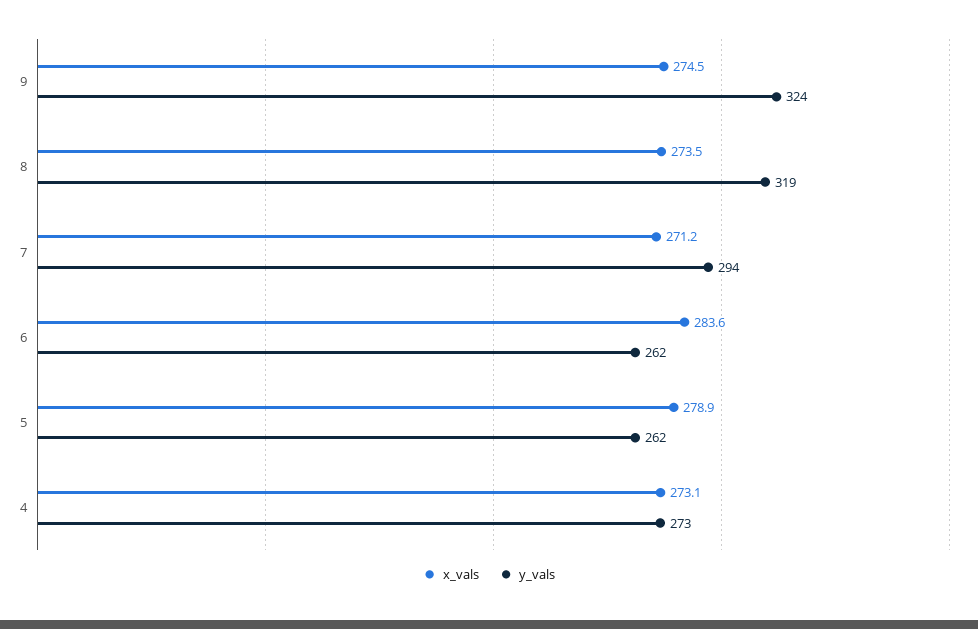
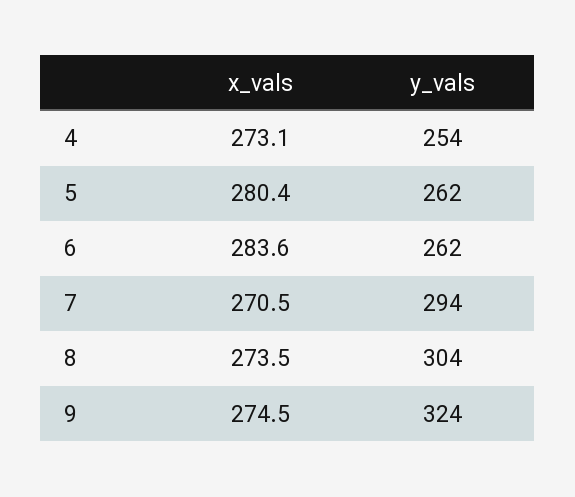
y_vals, 8: 319 -> 304
x_vals, 7: 271.2 -> 270.5
x_vals, 5: 278.9 -> 280.4
y_vals, 4: 273 -> 254

